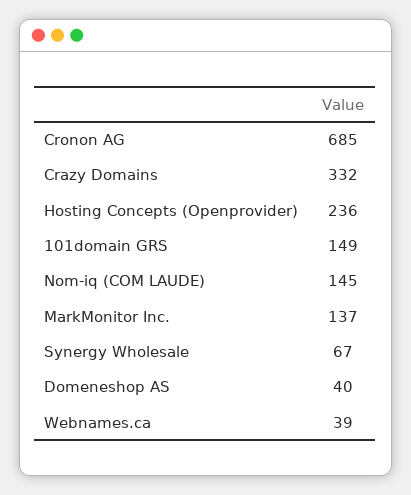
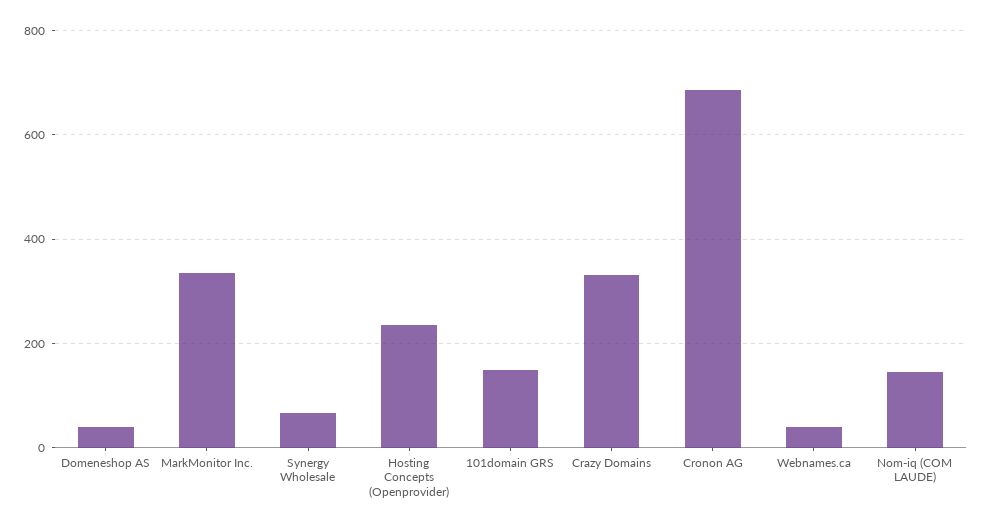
MarkMonitor Inc.: 137 -> 340

